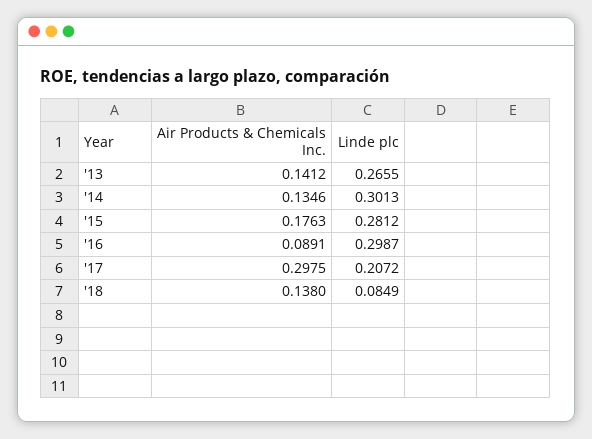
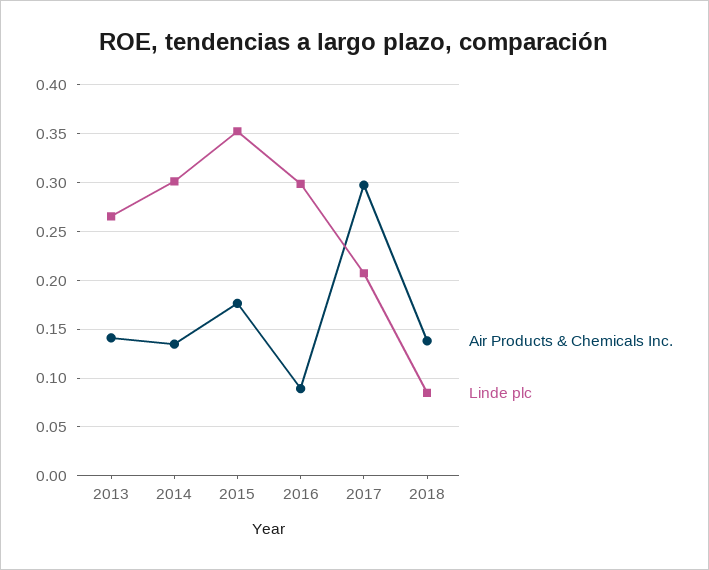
Linde plc, '15: 0.2812 -> 0.35

